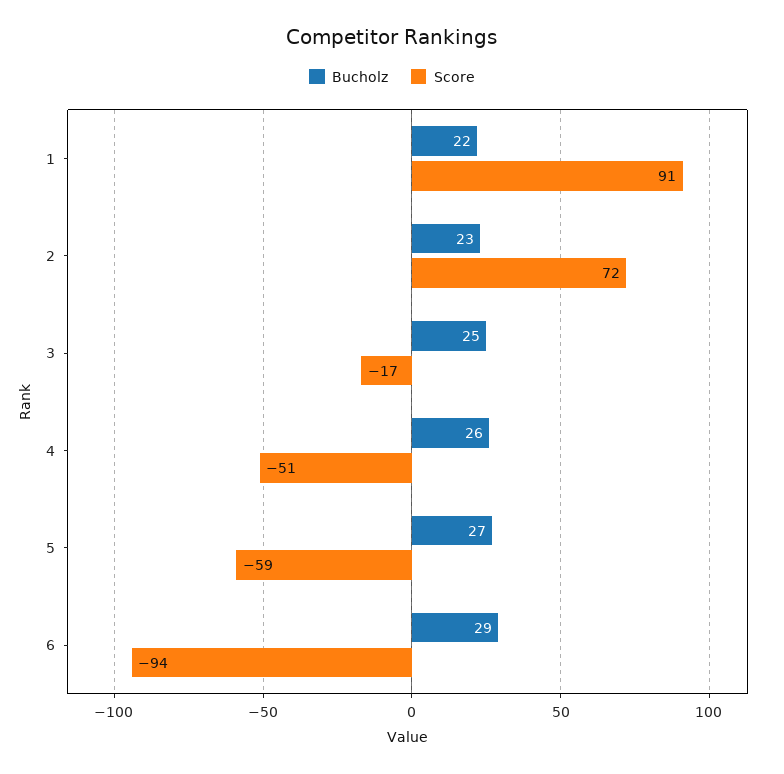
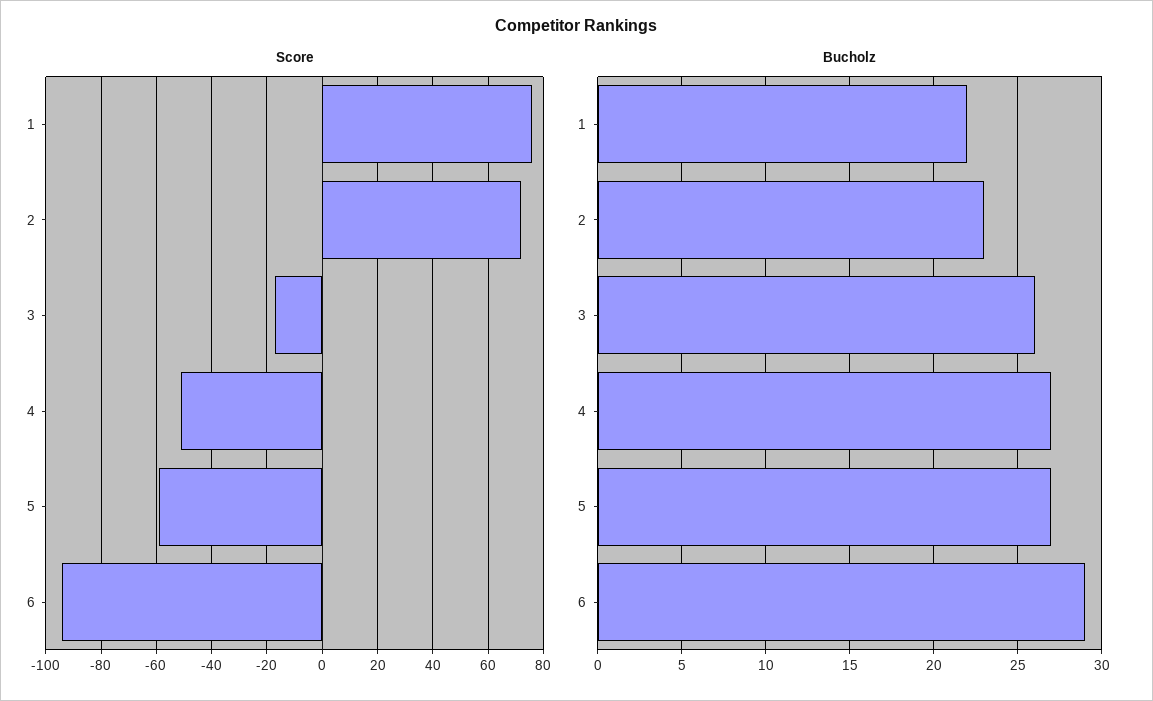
Score, 1: 91 -> 75
Bucholz, 3: 25 -> 26
Bucholz, 4: 26 -> 27

